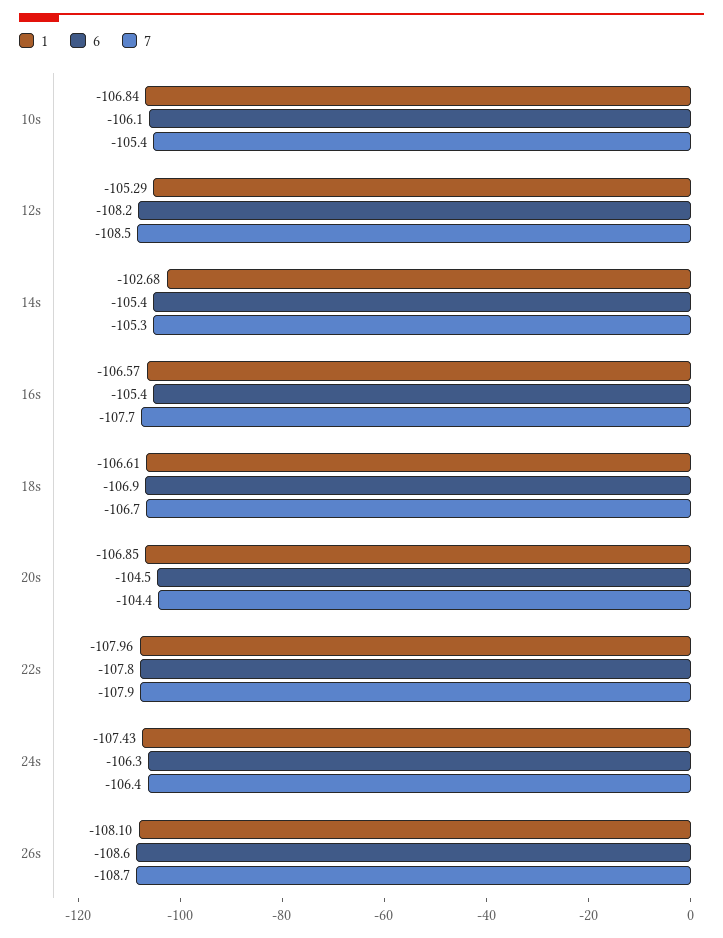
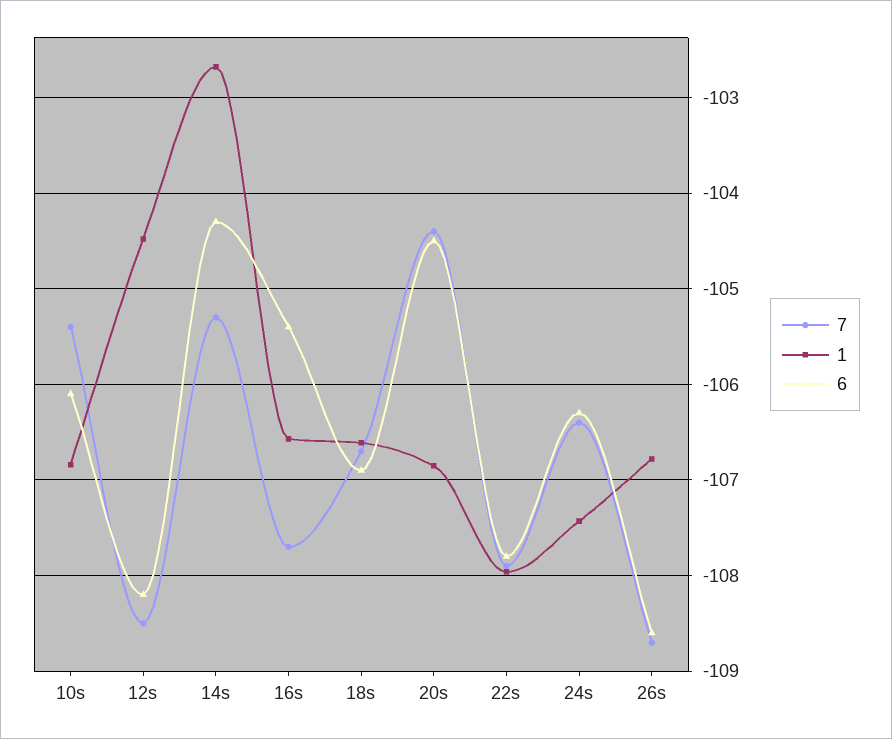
1, 12s: -105.29 -> -104.5
6, 14s: -105.4 -> -104.3
1, 26s: -108.1 -> -106.8

